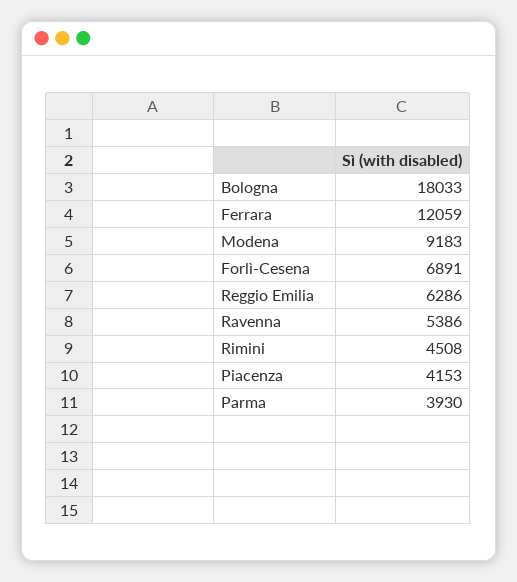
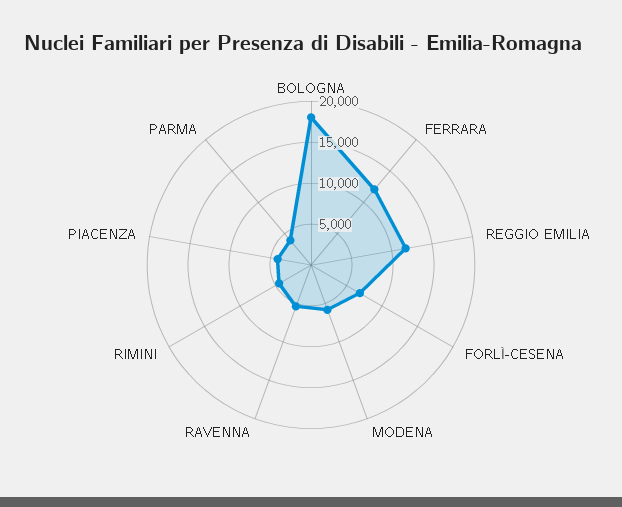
Modena: 9183 -> 6000
Reggio Emilia: 6286 -> 12000

